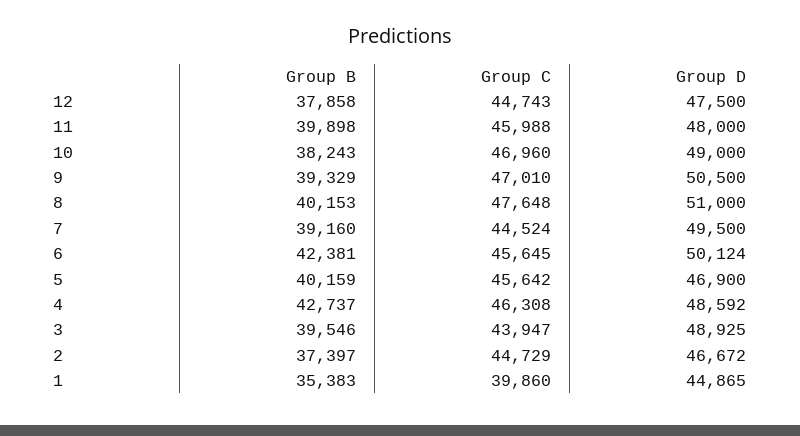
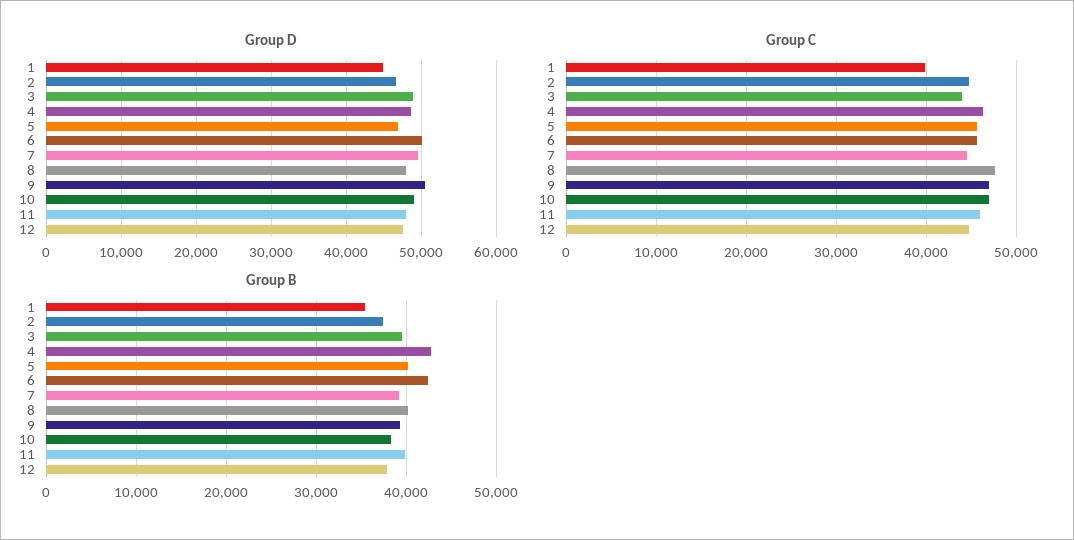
Group D, 8: 51000 -> 48000

